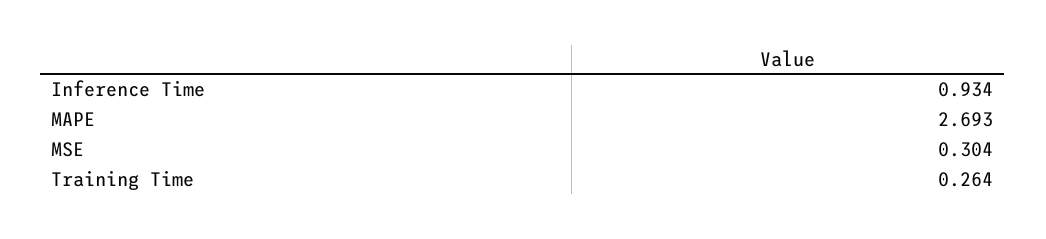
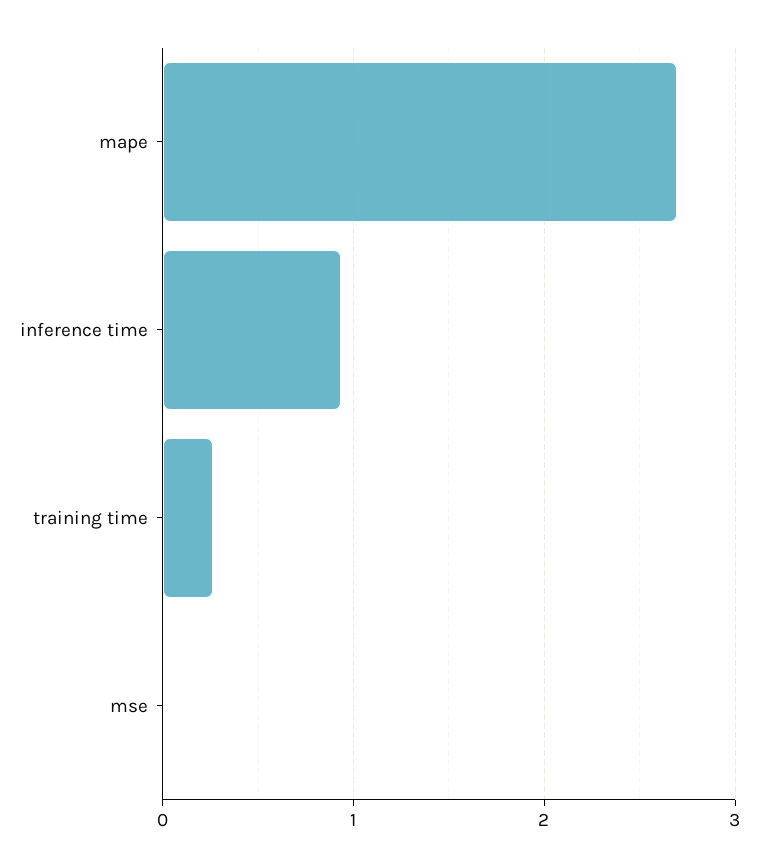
MSE: 0.304 -> 0

